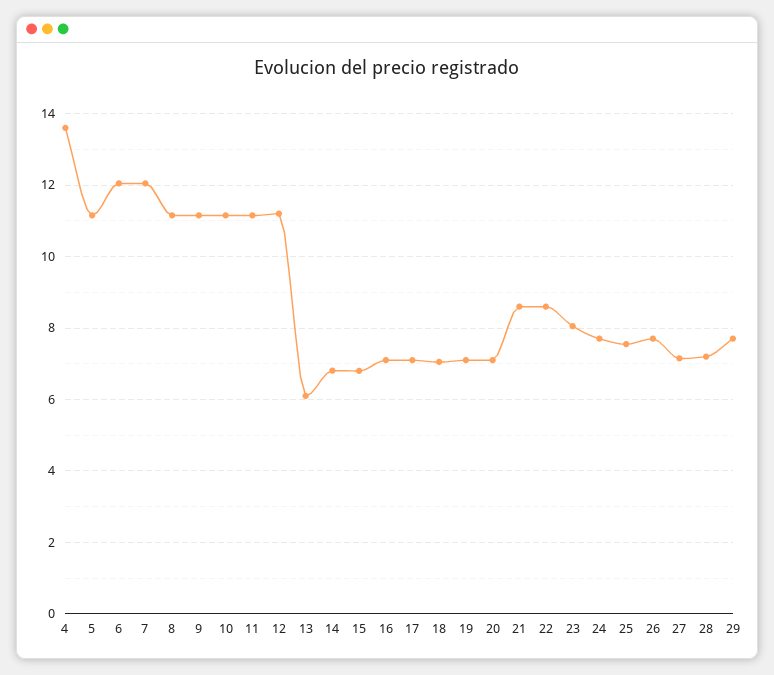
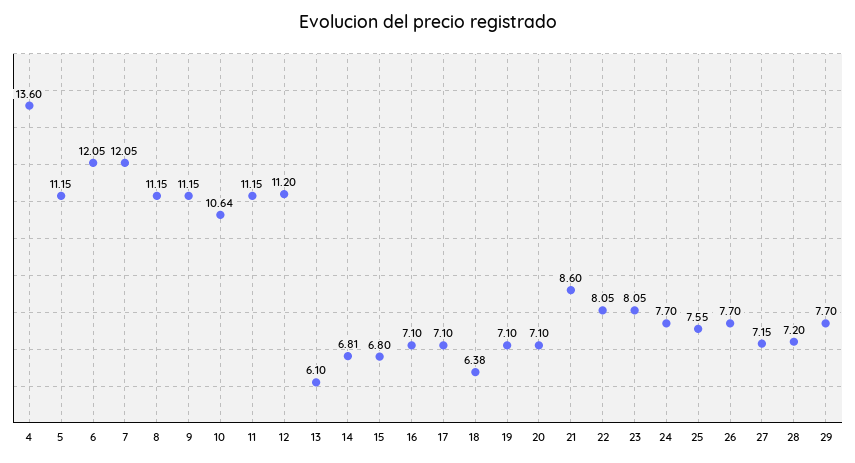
10: 11.2 -> 10.64
18: 7 -> 6.38
22: 8.6 -> 8.05

